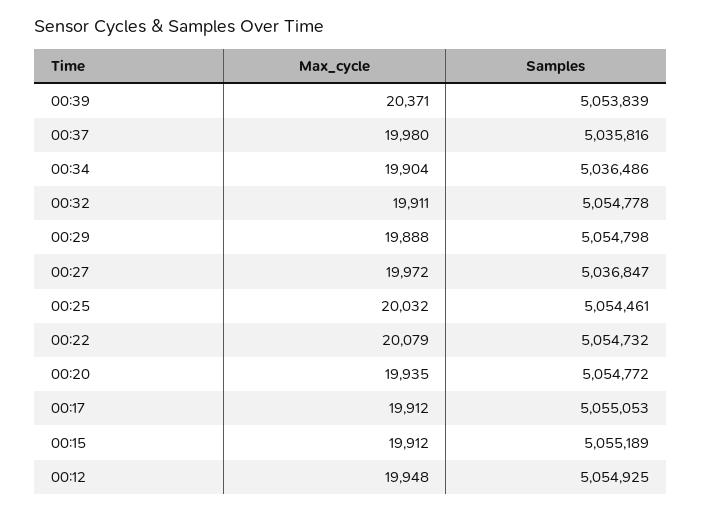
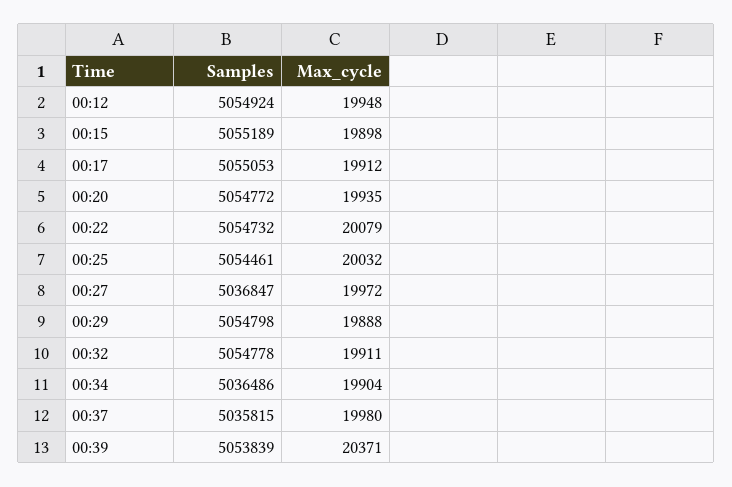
Samples, 00:37: 5035816 -> 5035815
Max_cycle, 00:15: 19912 -> 19898
Samples, 00:12: 5054925 -> 5054924

